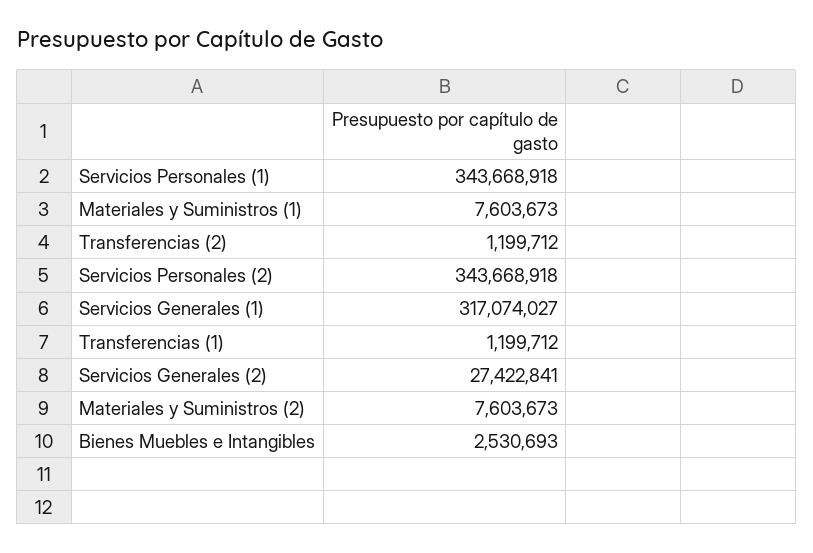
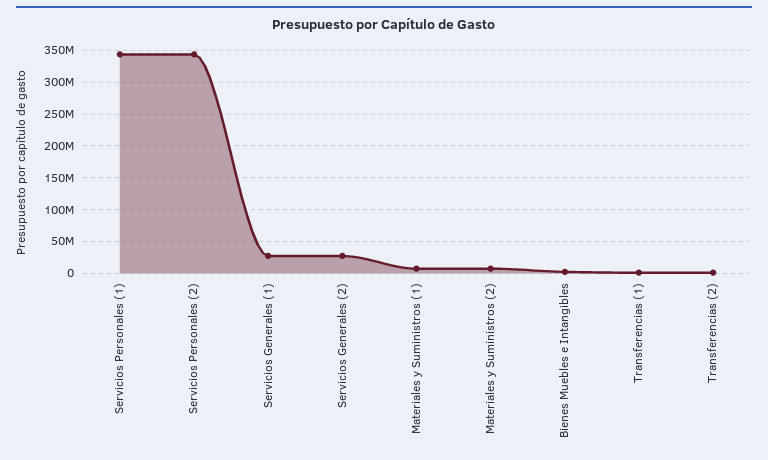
Servicios Generales (1): 317074027 -> 30000000

